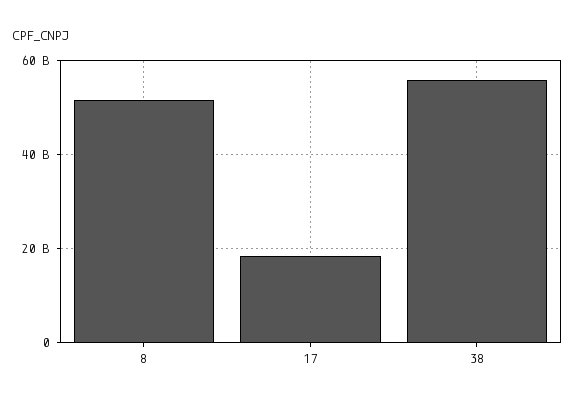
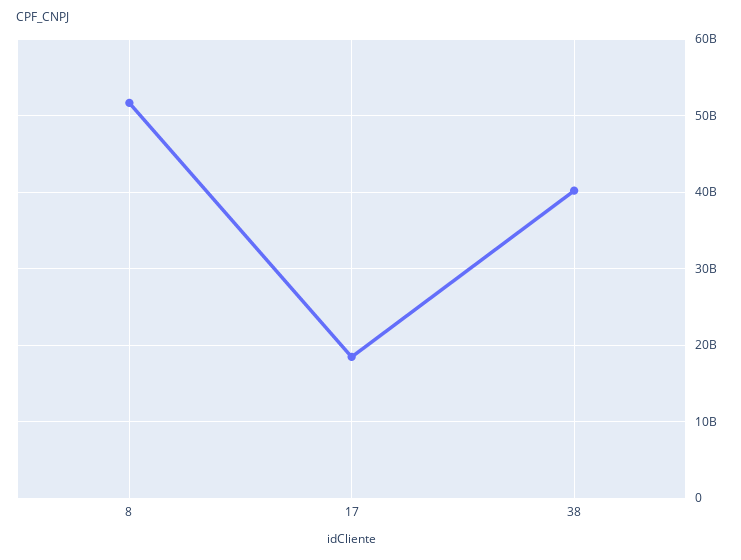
38: 56000000000 -> 40000000000

